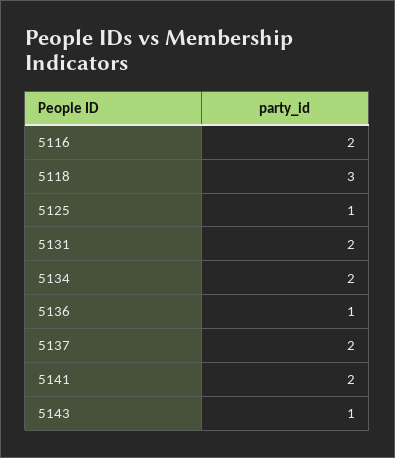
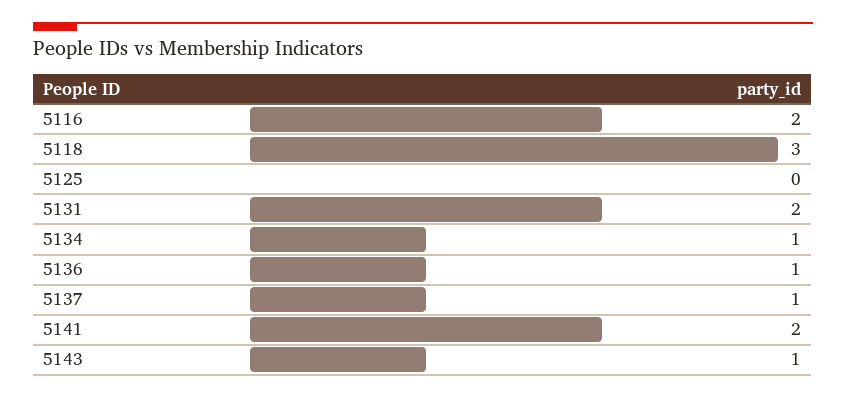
5125: 1 -> 0
5134: 2 -> 1
5137: 2 -> 1

